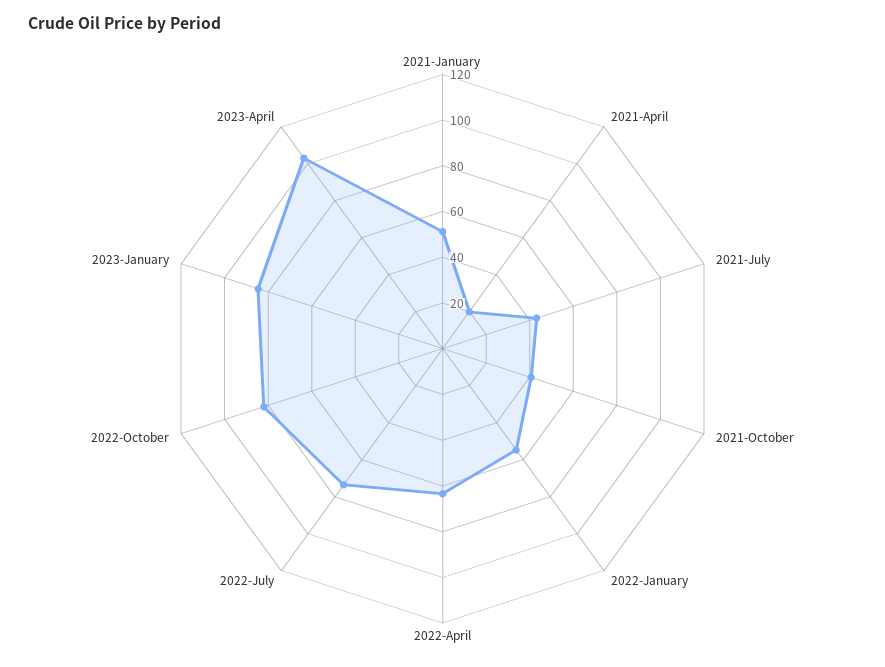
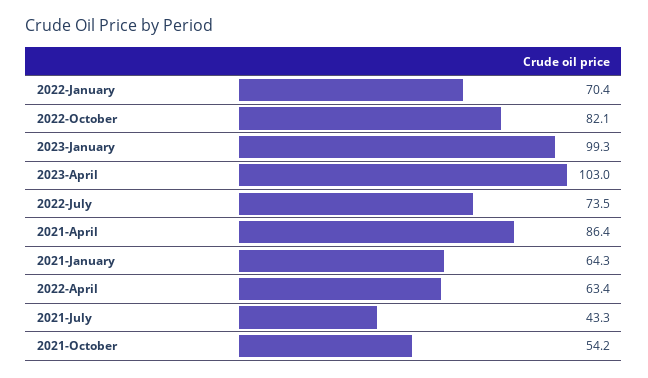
2021-January: 50 -> 64.3
2021-April: 20 -> 86.4
2021-October: 40 -> 54.2
2022-January: 55 -> 70.4
2023-January: 85 -> 99.3

